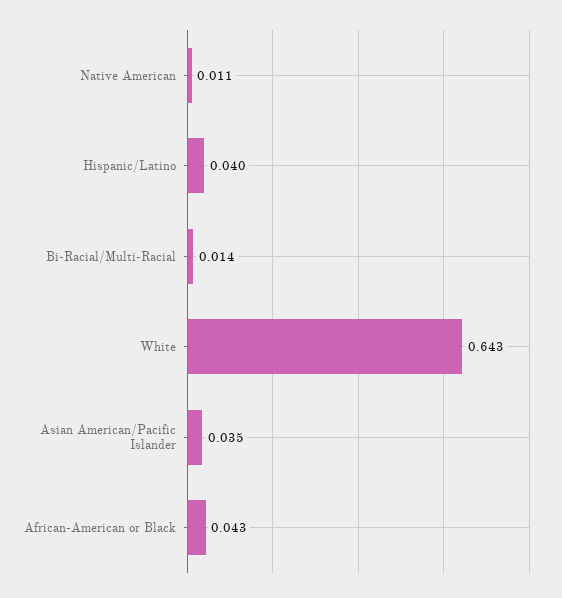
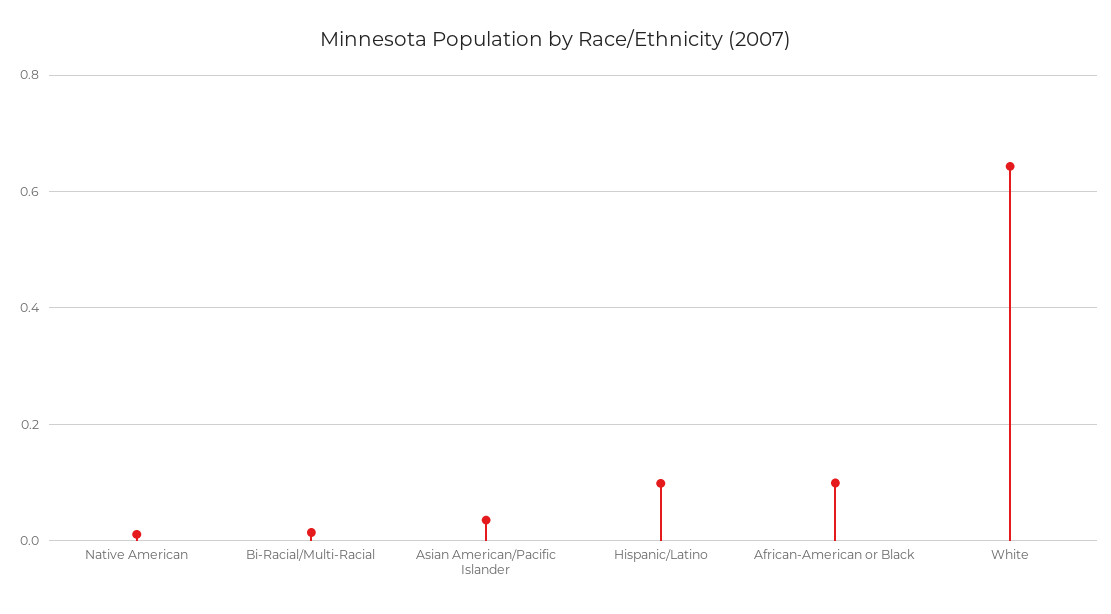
Hispanic/Latino: 0.04 -> 0.1
African-American or Black: 0.043 -> 0.1

